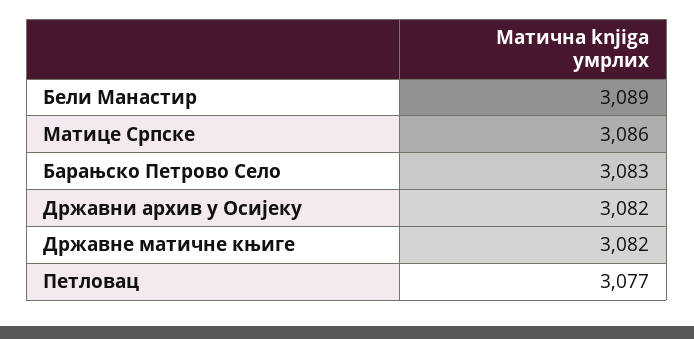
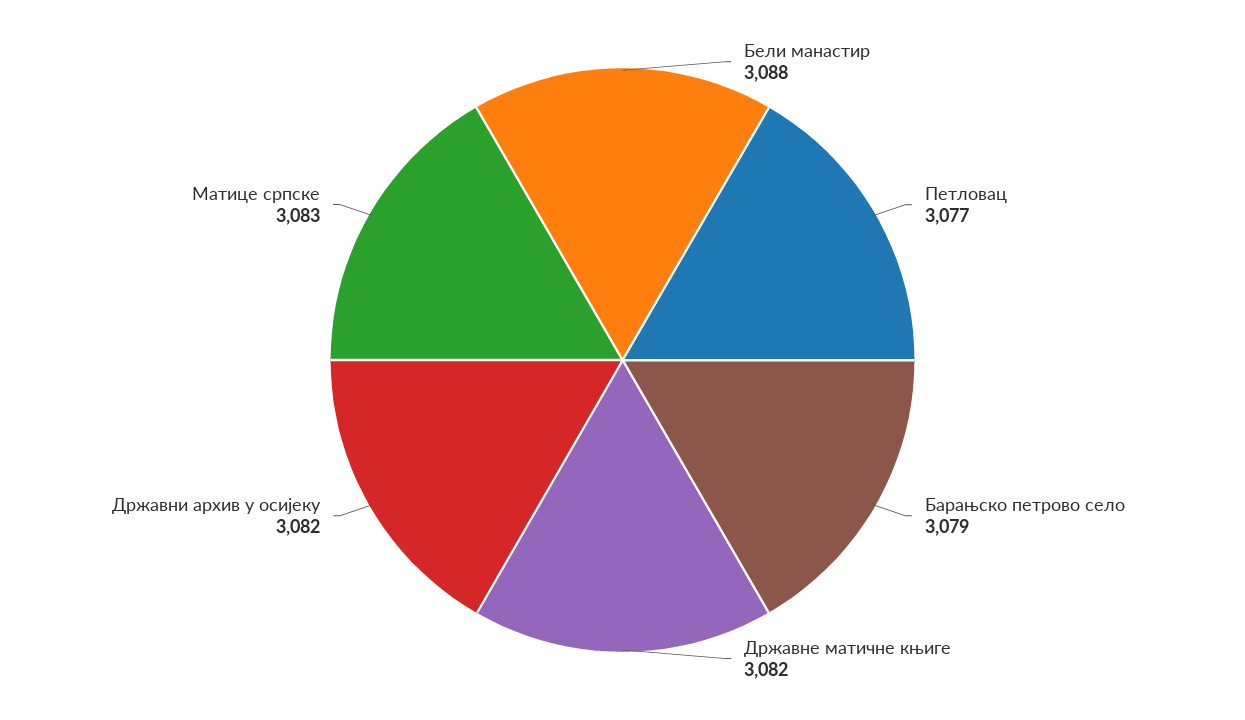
Бели Манастир: 3089 -> 3088
Матице Српске: 3086 -> 3083
Барањско Петрово Село: 3083 -> 3079

